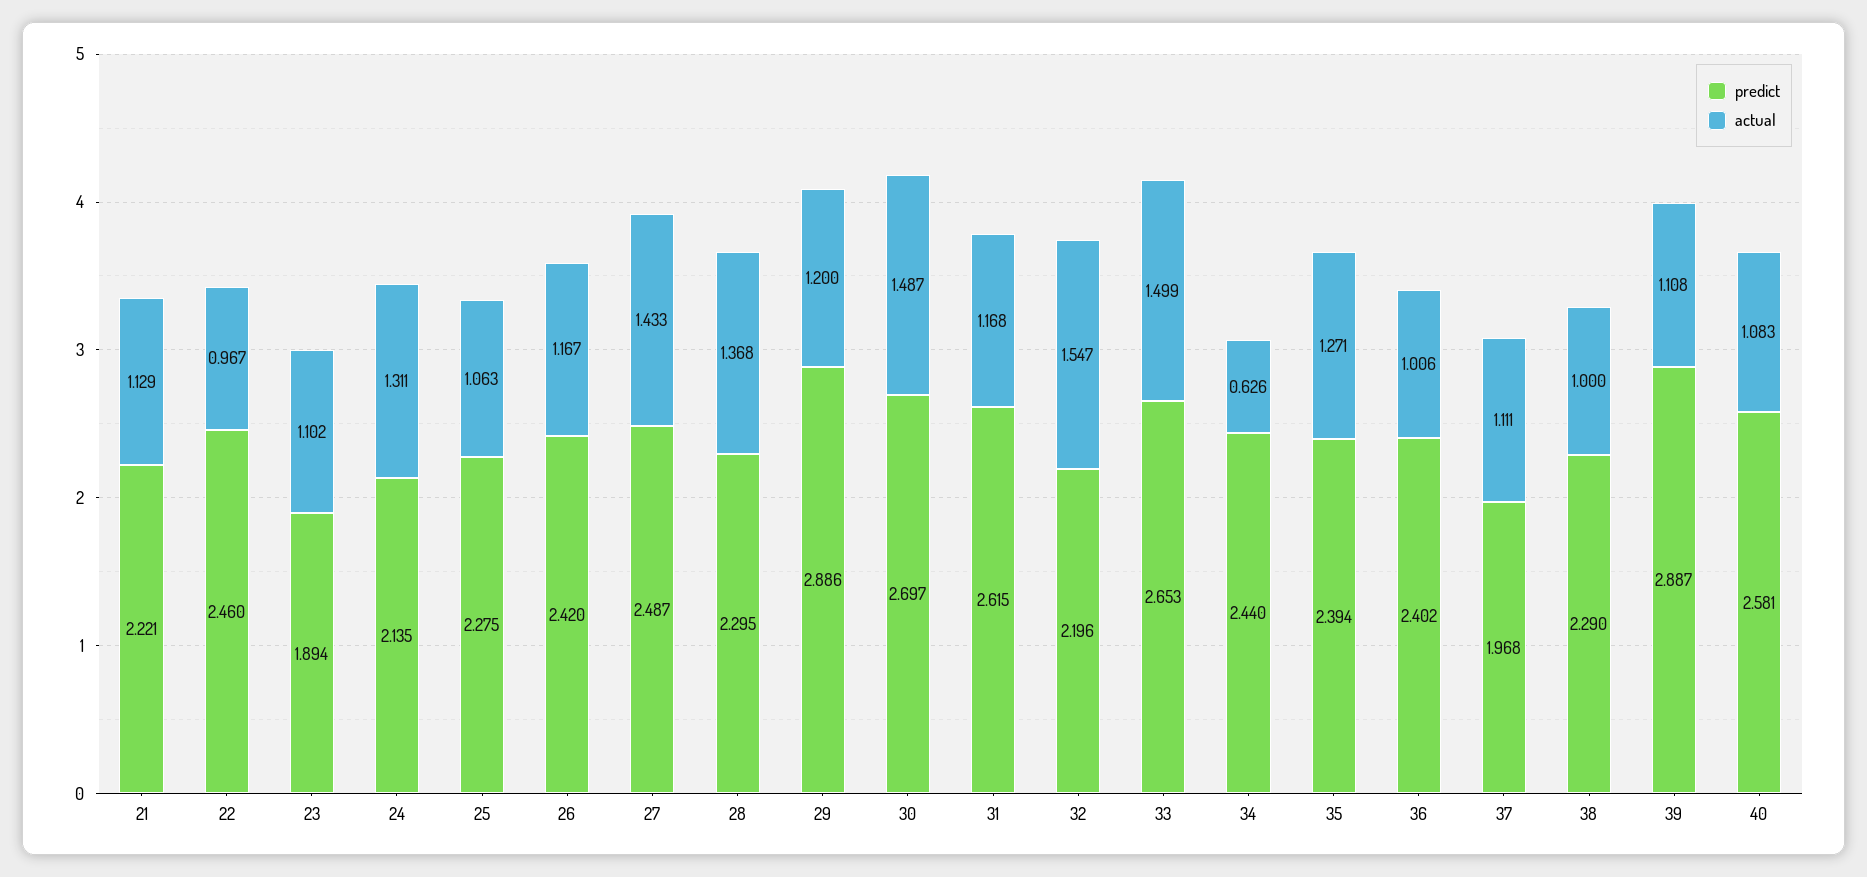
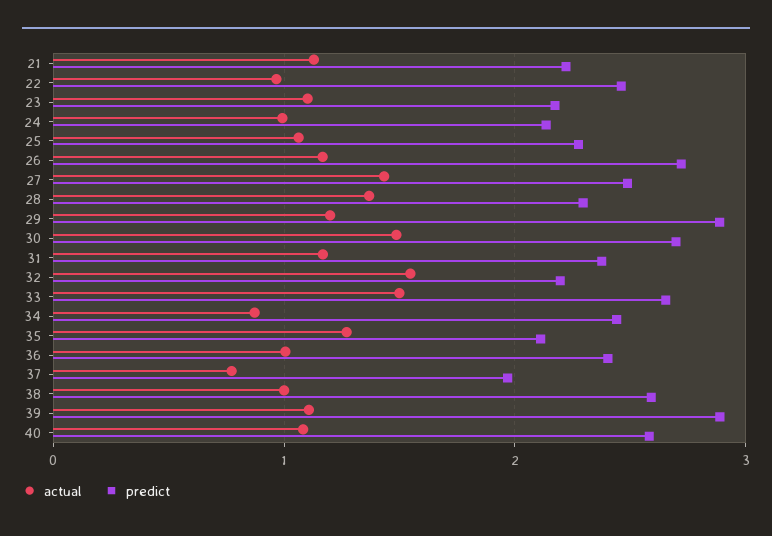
predict, 23: 1.894 -> 2.2
actual, 24: 1.311 -> 1
predict, 26: 2.42 -> 2.7
predict, 31: 2.615 -> 2.4
actual, 34: 0.626 -> 0.9
predict, 35: 2.394 -> 2.1
actual, 37: 1.111 -> 0.8
predict, 38: 2.29 -> 2.6

